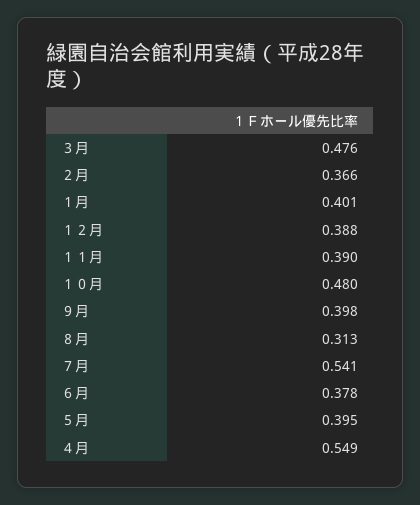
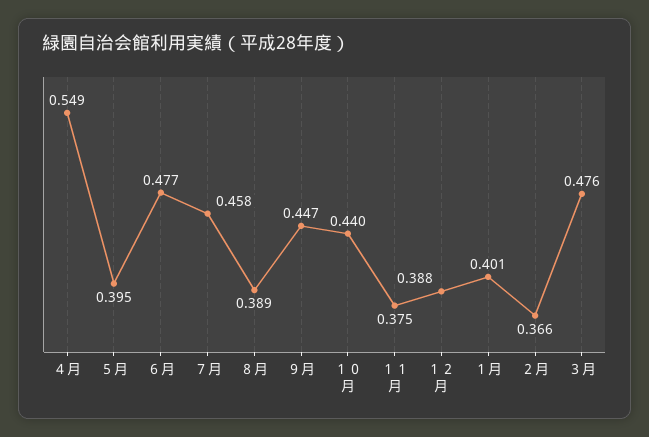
１１月: 0.39 -> 0.375
１０月: 0.48 -> 0.44
９月: 0.398 -> 0.447
８月: 0.313 -> 0.389
７月: 0.541 -> 0.458
６月: 0.378 -> 0.477

